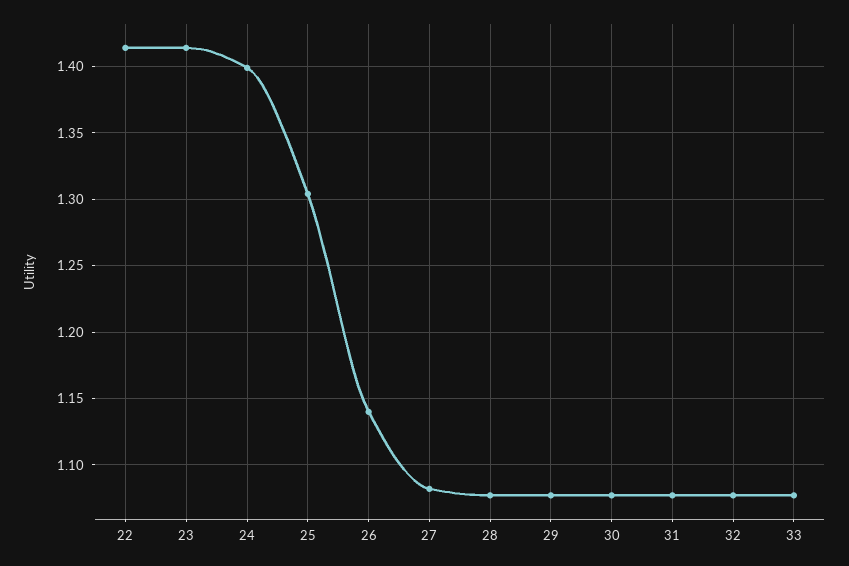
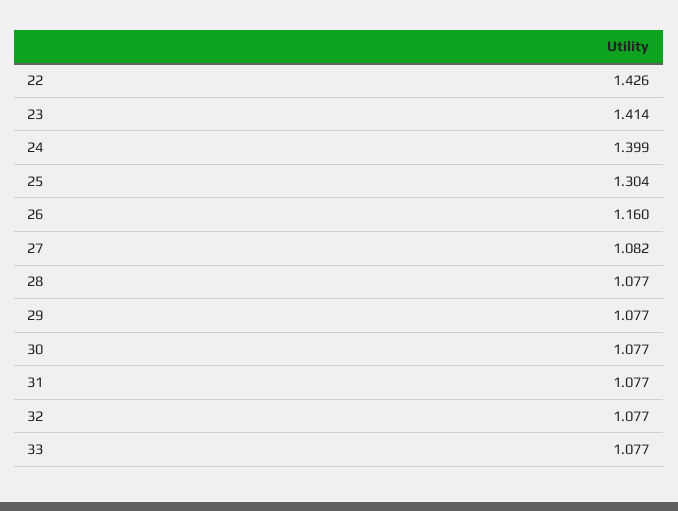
22: 1.415 -> 1.426
26: 1.14 -> 1.16

